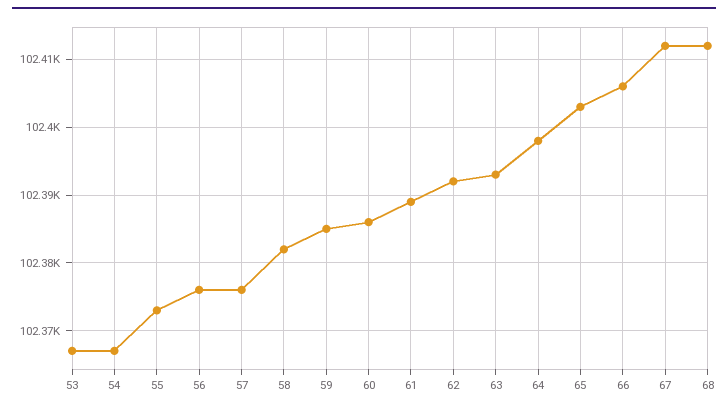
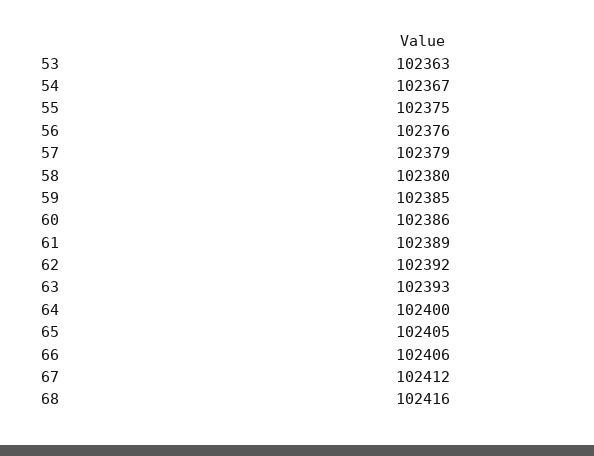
53: 102367 -> 102363
55: 102373 -> 102375
57: 102376 -> 102379
58: 102382 -> 102380
64: 102398 -> 102400
65: 102403 -> 102405
68: 102412 -> 102416

